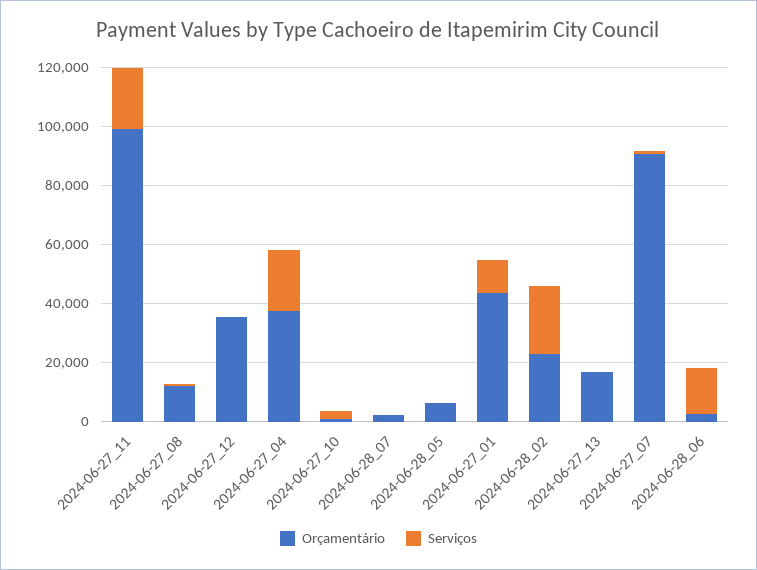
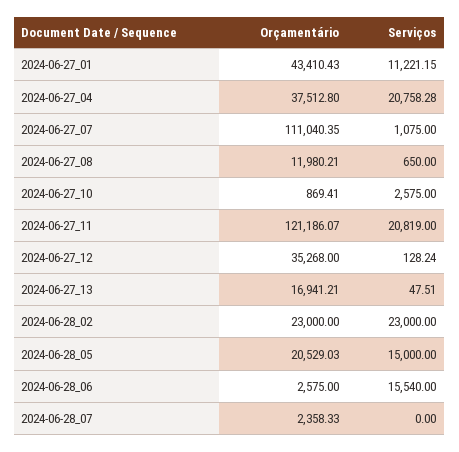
Orçamentário, 2024-06-27_11: 100000 -> 121186.07
Orçamentário, 2024-06-28_05: 5000 -> 20529.03
Serviços, 2024-06-28_05: 0 -> 15000
Orçamentário, 2024-06-27_07: 90000 -> 111040.35

